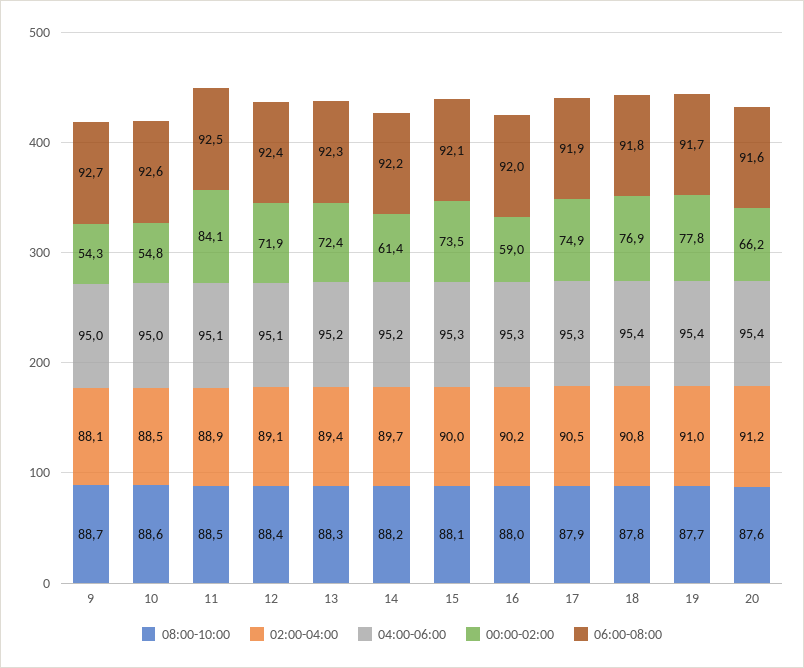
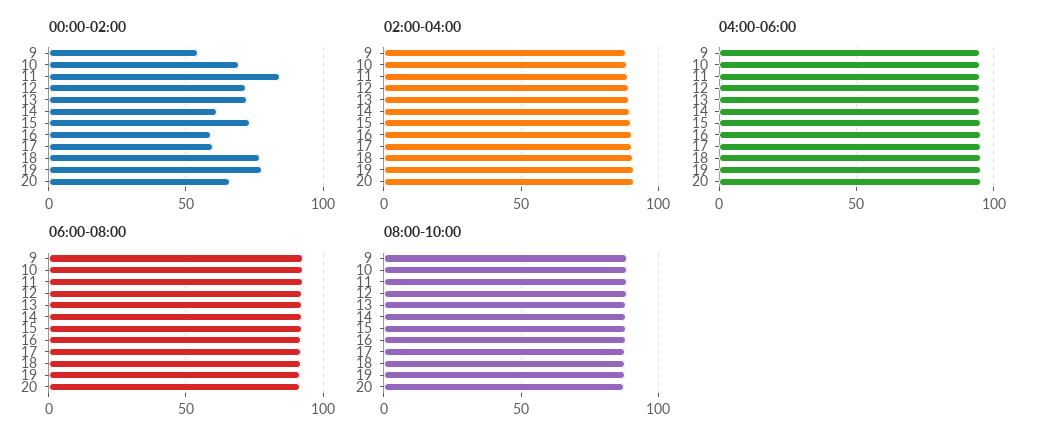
00:00-02:00, 10: 54.8 -> 70
00:00-02:00, 17: 74.9 -> 60

